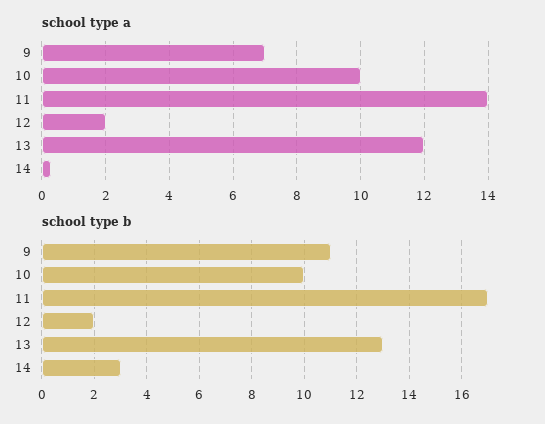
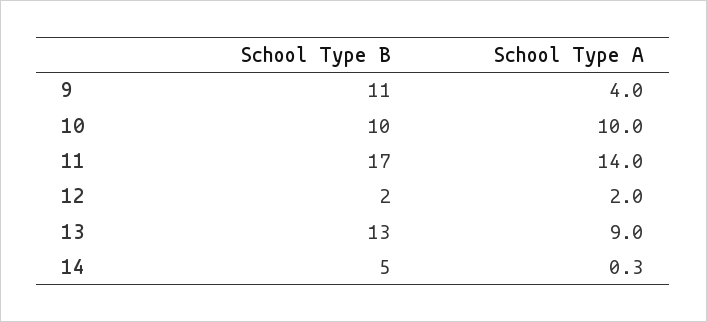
school type a, 9: 7 -> 4
school type a, 13: 12 -> 9
school type b, 14: 3 -> 5

